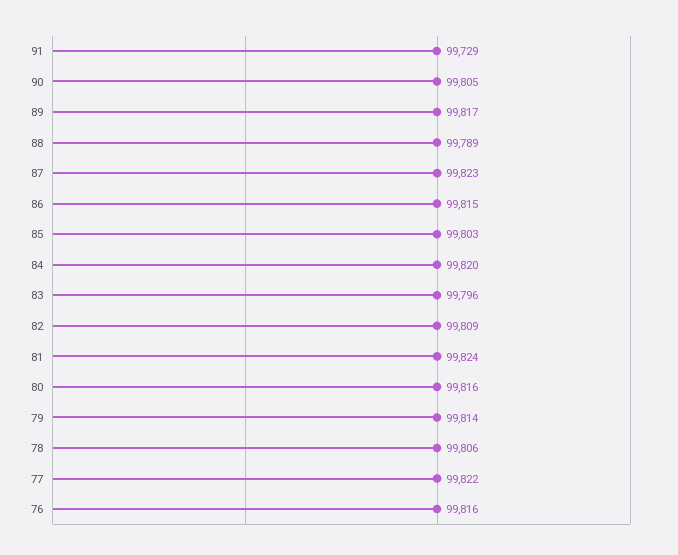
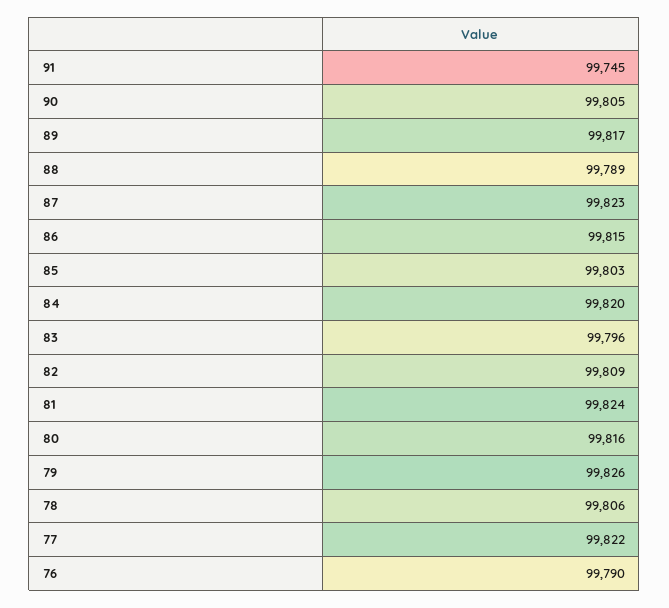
91: 99729 -> 99745
79: 99814 -> 99826
76: 99816 -> 99790

